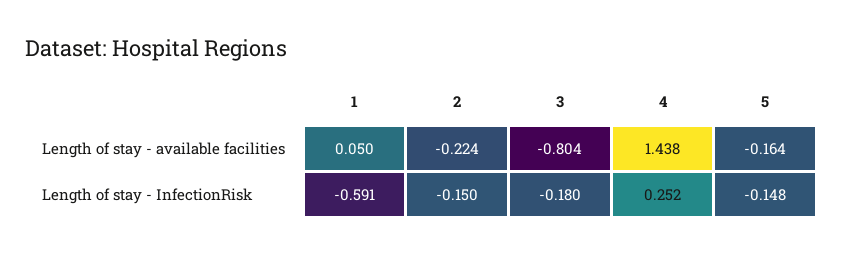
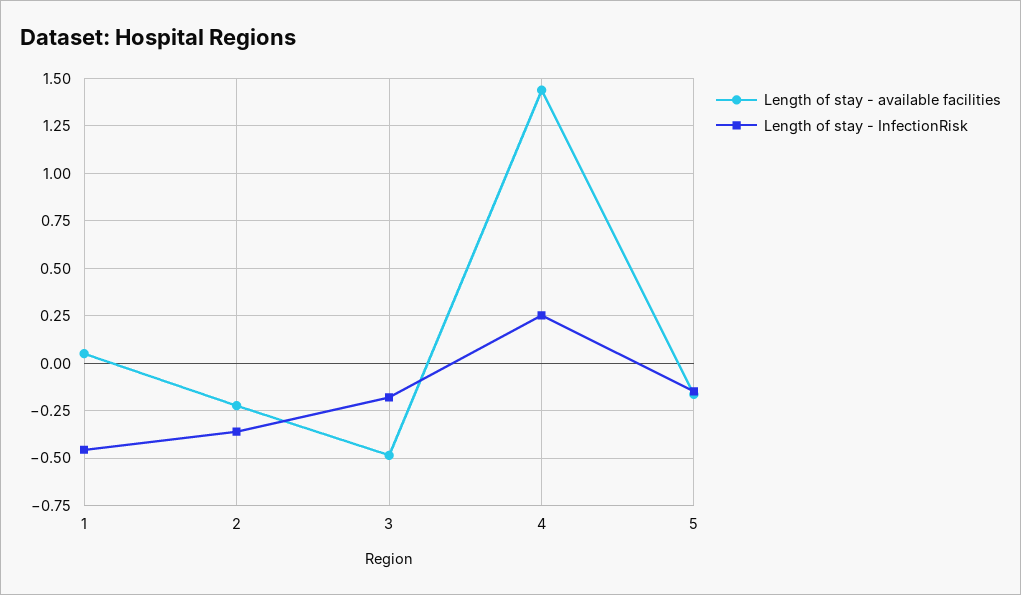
Length of stay - available facilities, 3: -0.804 -> -0.5
Length of stay - InfectionRisk, 1: -0.591 -> -0.45
Length of stay - InfectionRisk, 2: -0.15 -> -0.35

